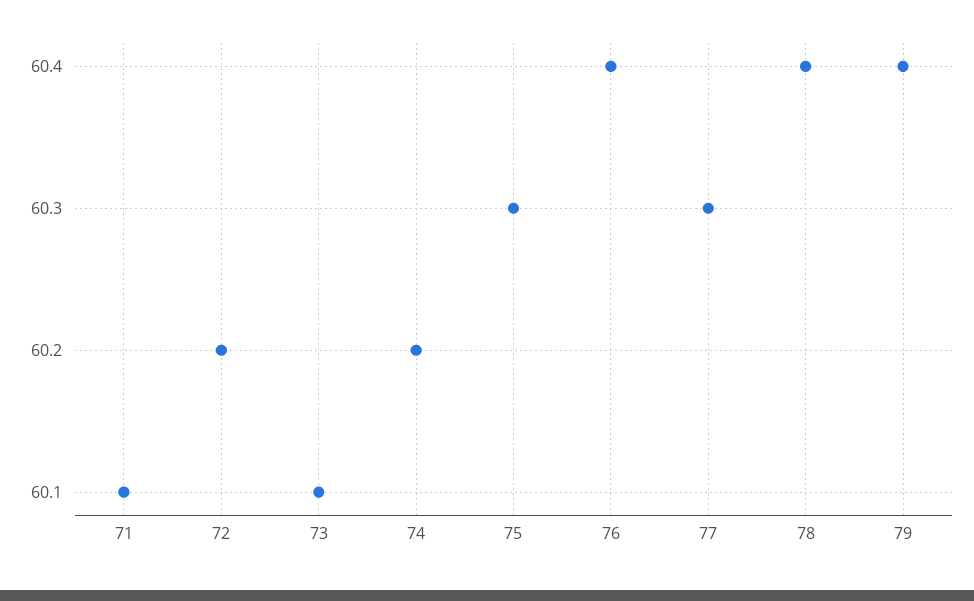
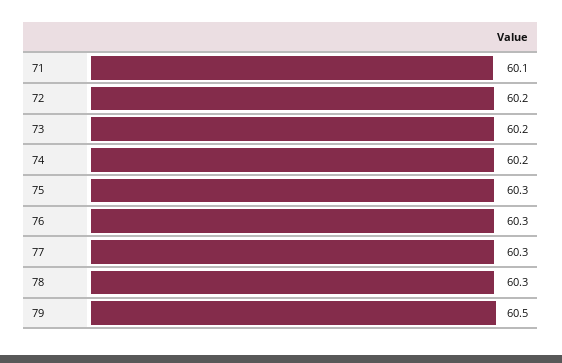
73: 60.1 -> 60.2
76: 60.4 -> 60.3
78: 60.4 -> 60.3
79: 60.4 -> 60.5

